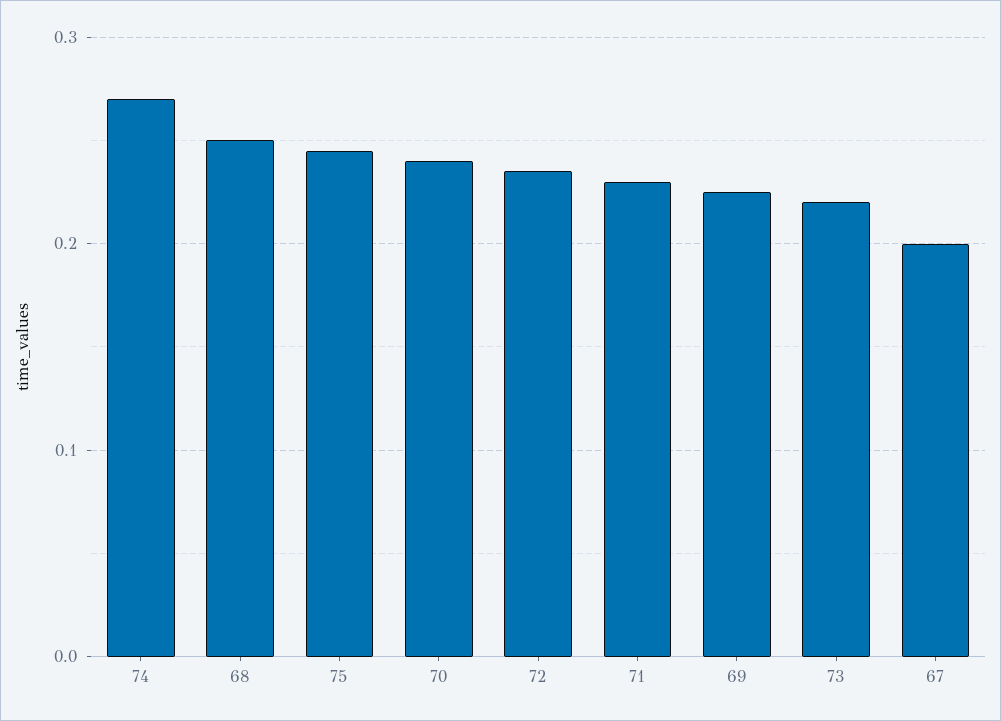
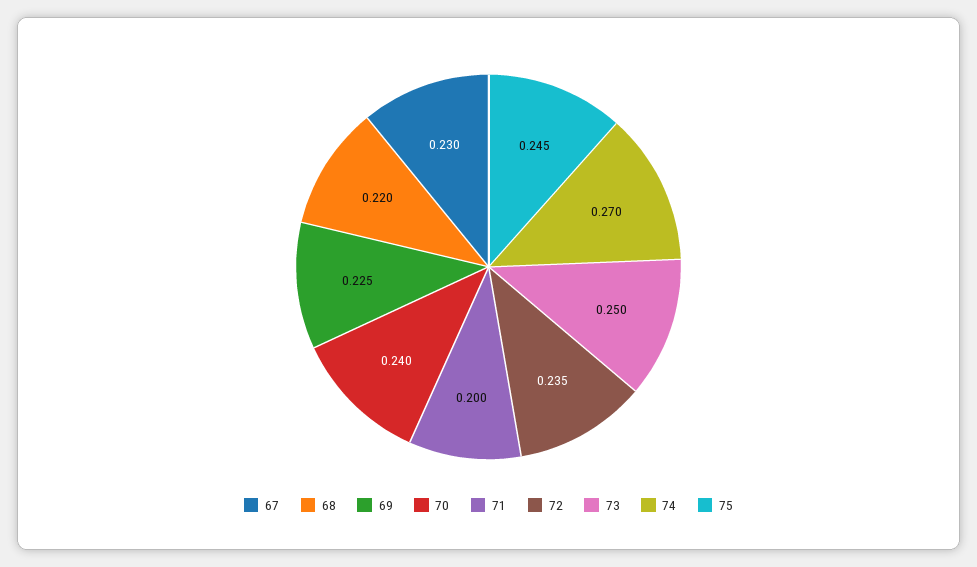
68: 0.25 -> 0.22
71: 0.23 -> 0.2
73: 0.22 -> 0.25
67: 0.2 -> 0.23

